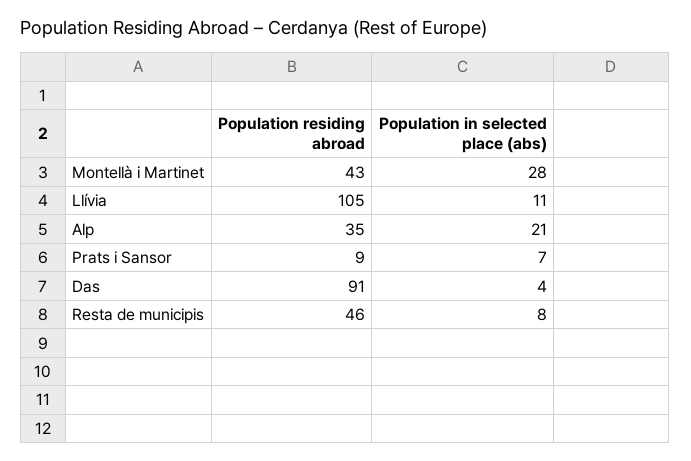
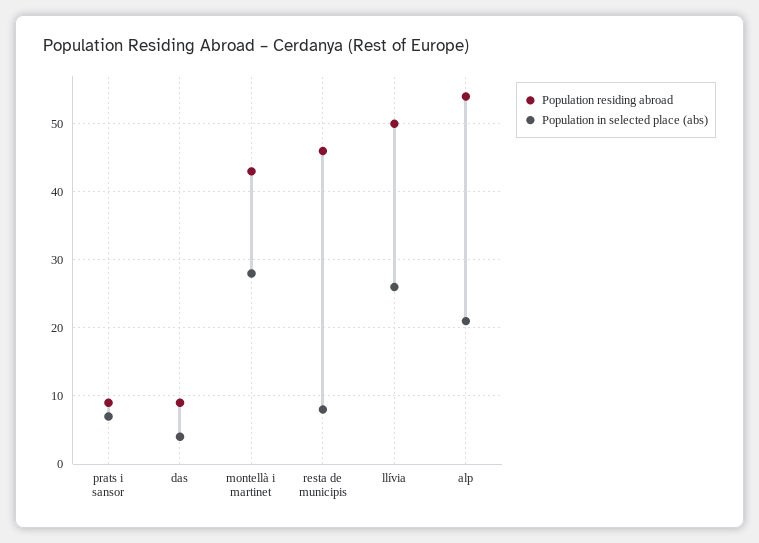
Population residing abroad, Llívia: 105 -> 50
Population in selected place (abs), Llívia: 11 -> 26
Population residing abroad, Alp: 35 -> 54
Population residing abroad, Das: 91 -> 9

